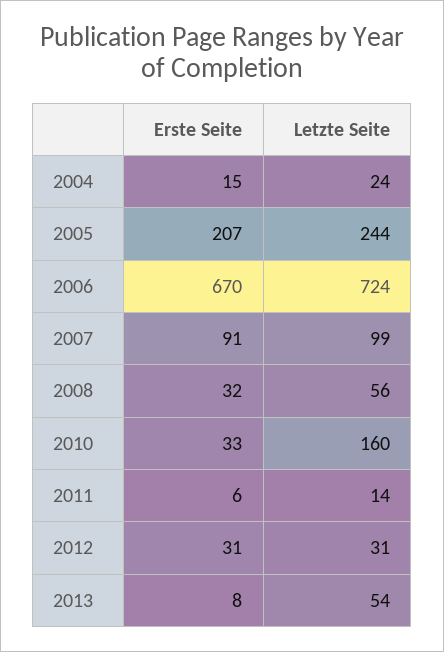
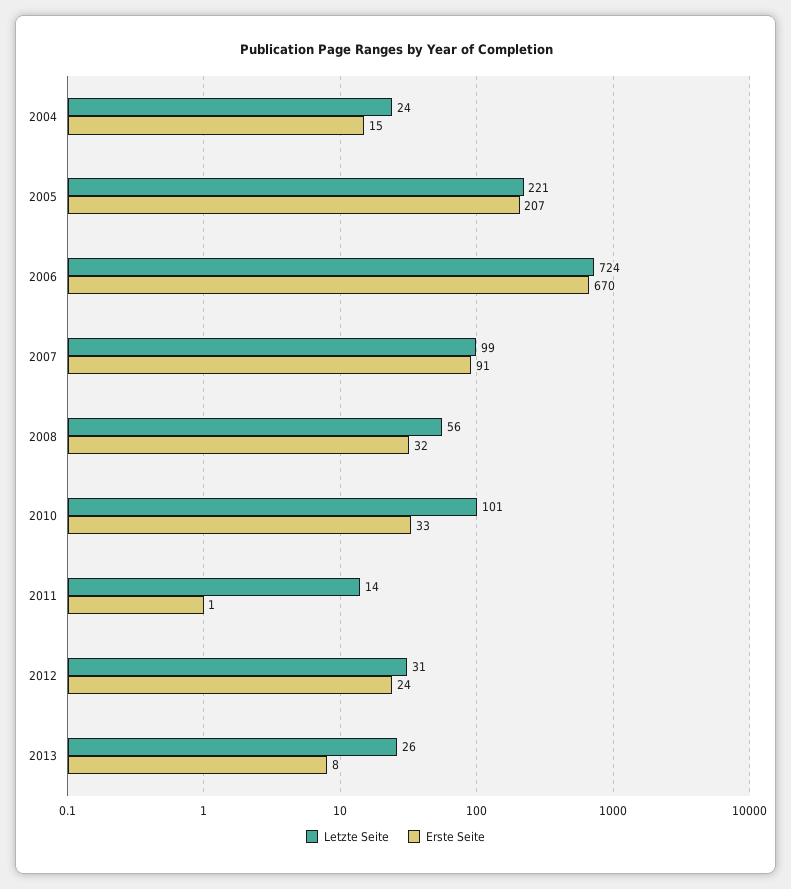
Letzte Seite, 2005: 244 -> 221
Letzte Seite, 2010: 160 -> 101
Erste Seite, 2011: 6 -> 1
Erste Seite, 2012: 31 -> 24
Letzte Seite, 2013: 54 -> 26

